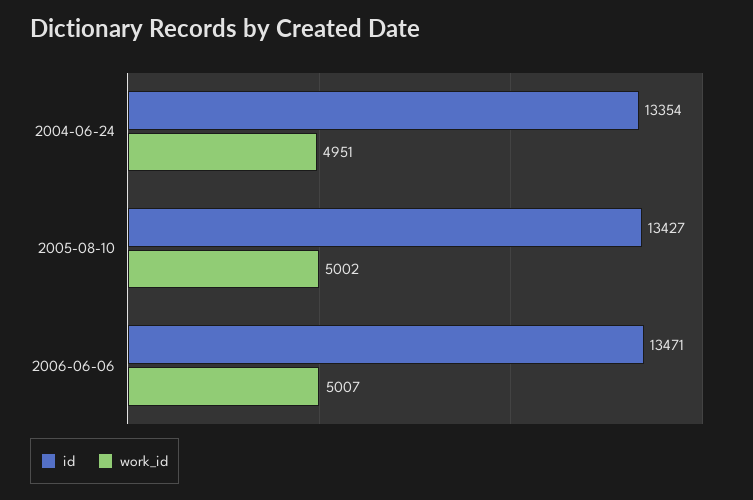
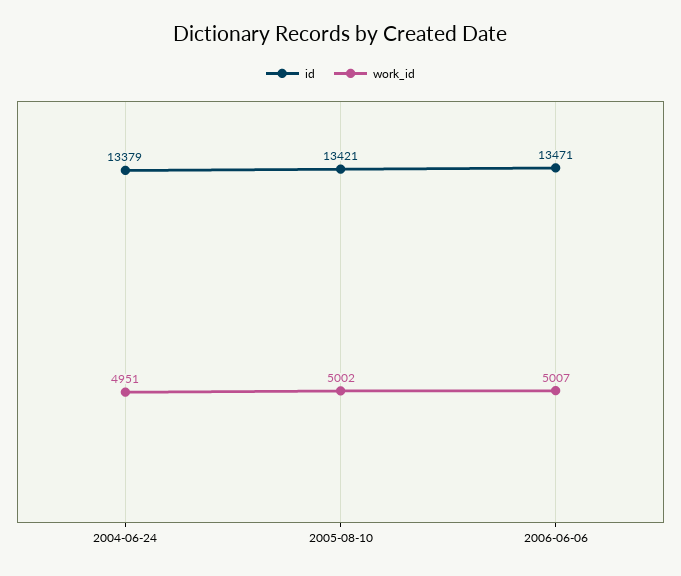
id, 2004-06-24: 13354 -> 13379
id, 2005-08-10: 13427 -> 13421

